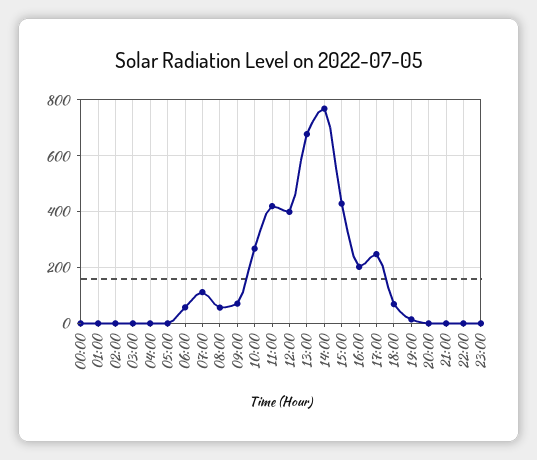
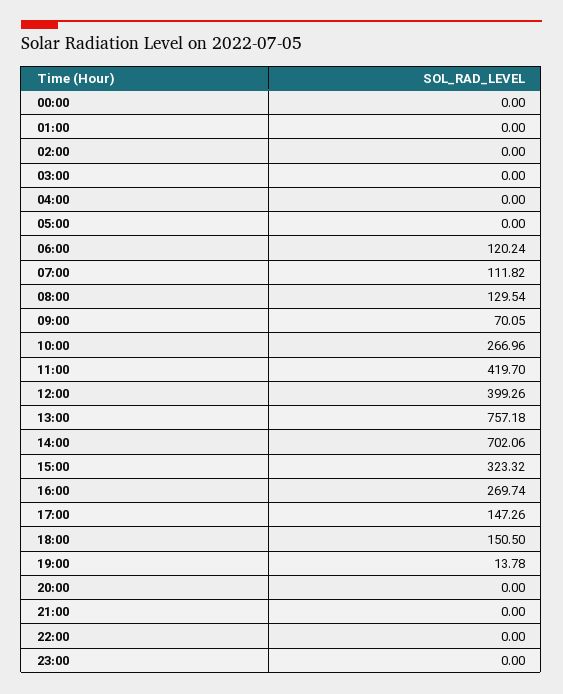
06:00: 50 -> 120.24
08:00: 50 -> 129.54
13:00: 675 -> 757.18
14:00: 775 -> 702.06
15:00: 425 -> 323.32
16:00: 200 -> 269.74
17:00: 250 -> 147.26
18:00: 75 -> 150.5

